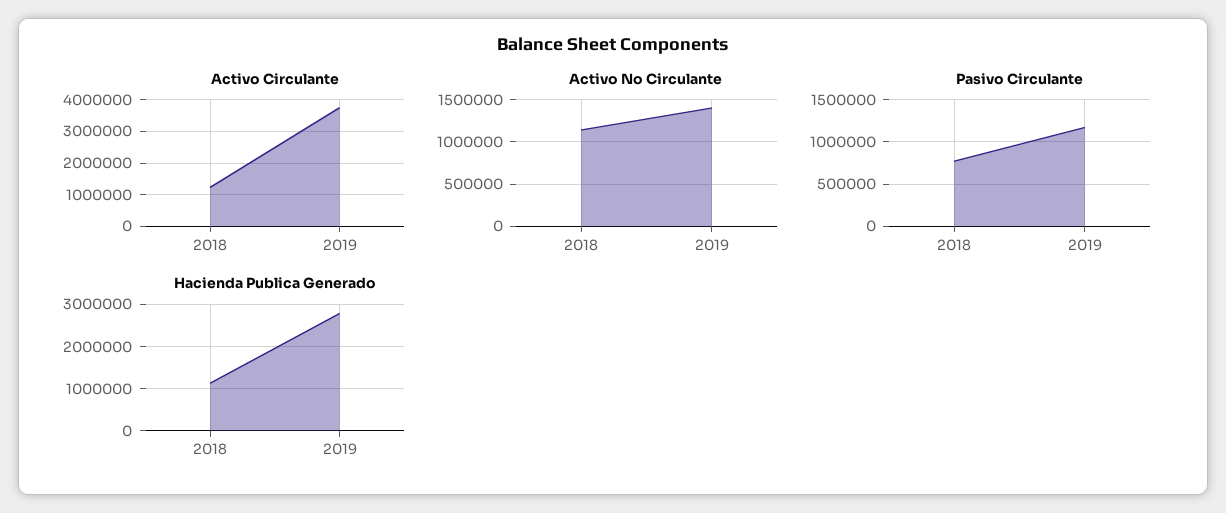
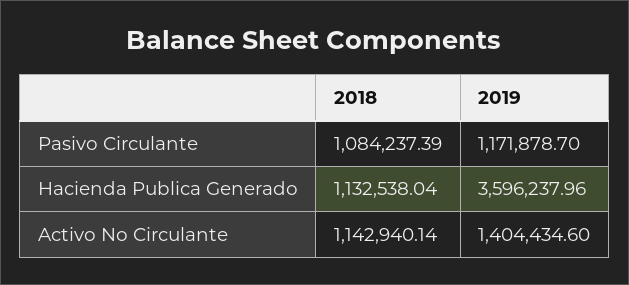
Activo Circulante, 2018: 1200000 -> none
Activo Circulante, 2019: 3800000 -> none
Pasivo Circulante, 2018: 800000 -> 1084237.39
Hacienda Publica Generado, 2019: 2800000 -> 3596237.96

